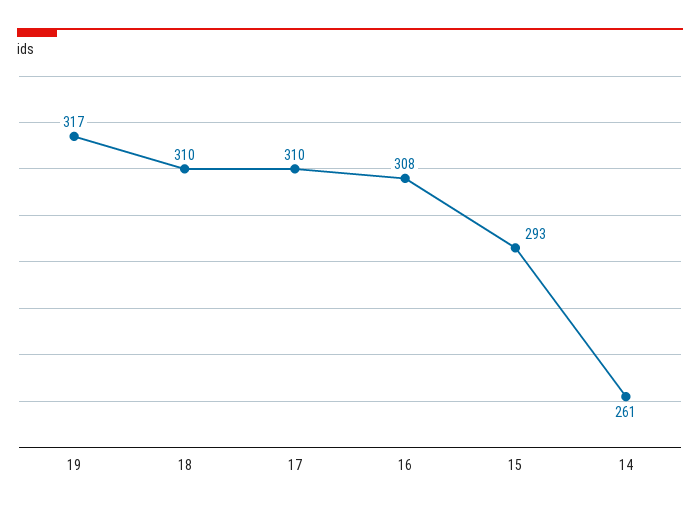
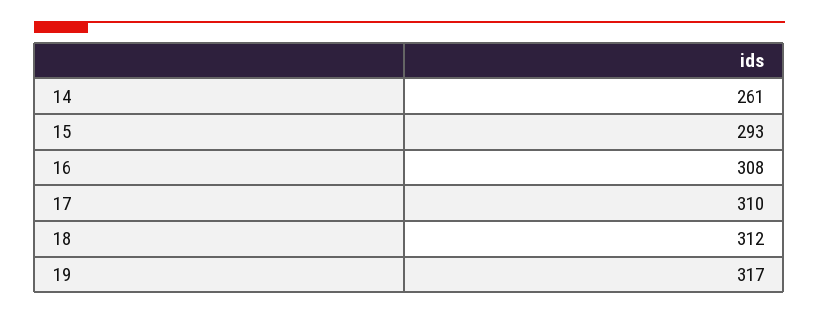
18: 310 -> 312

